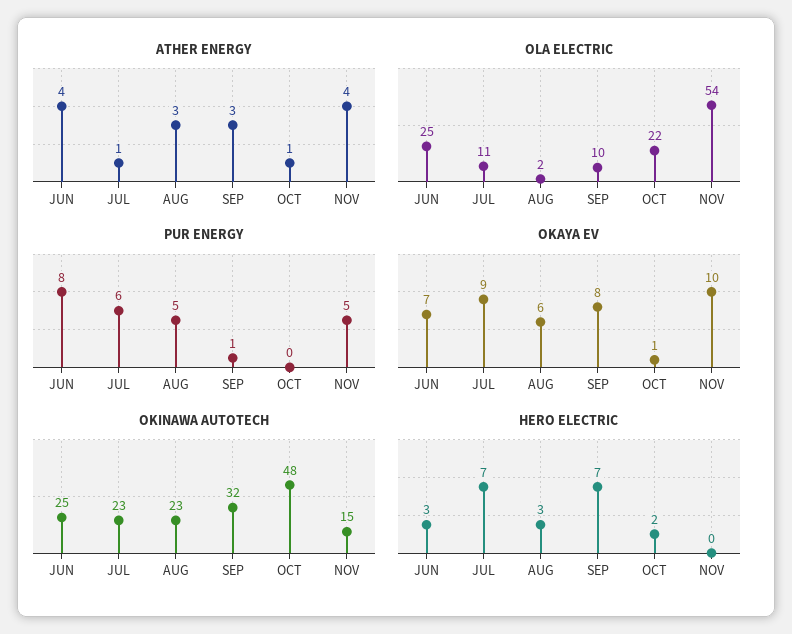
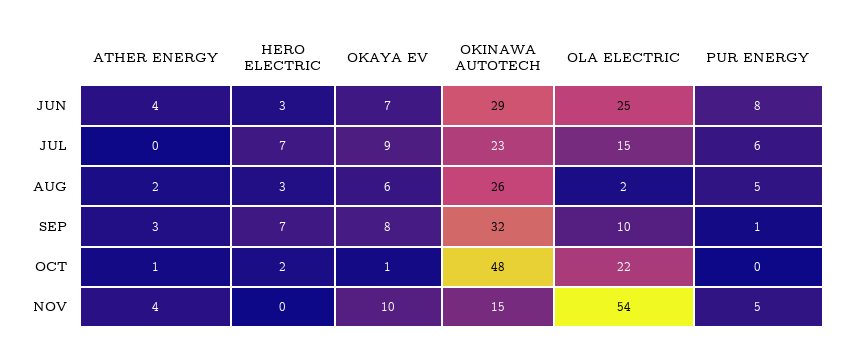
ATHER ENERGY, JUL: 1 -> 0
ATHER ENERGY, AUG: 3 -> 2
OLA ELECTRIC, JUL: 11 -> 15
OKINAWA AUTOTECH, JUN: 25 -> 29
OKINAWA AUTOTECH, AUG: 23 -> 26

